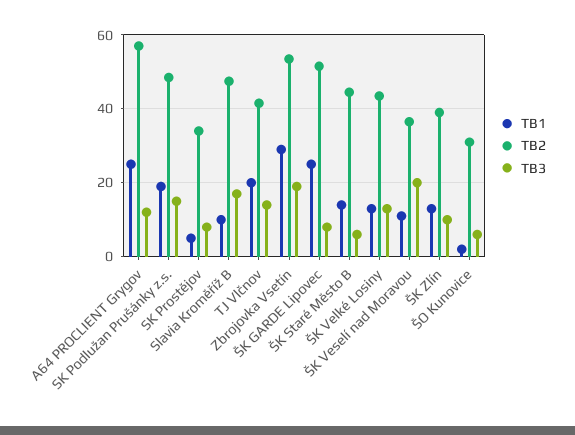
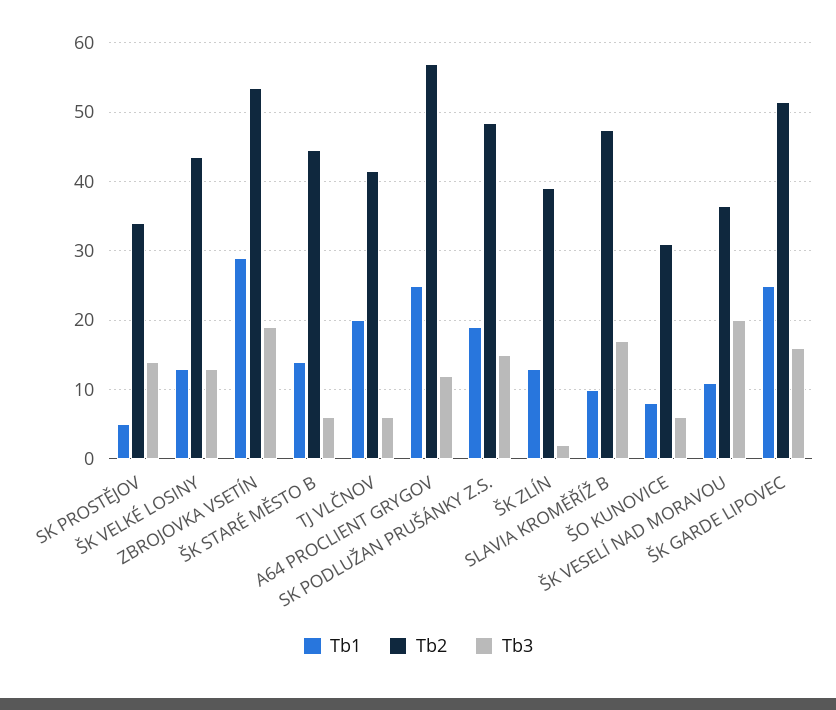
TB3, SK Prostějov: 8 -> 14
TB3, TJ Vlčnov: 14 -> 6
TB3, ŠK GARDE Lipovec: 8 -> 16
TB3, ŠK Zlín: 10 -> 2
TB1, ŠO Kunovice: 2 -> 8

